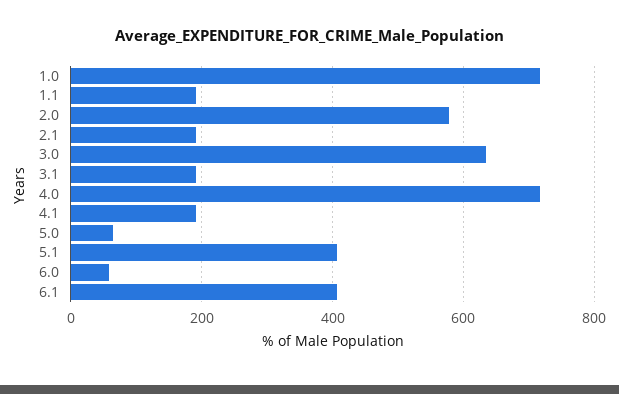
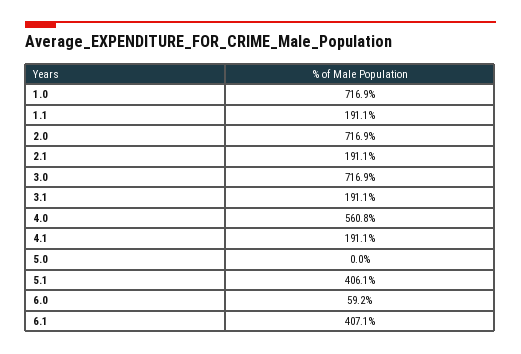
2.0: 580 -> 716.9
3.0: 640 -> 716.9
4.0: 720 -> 560.8
5.0: 60 -> 0

